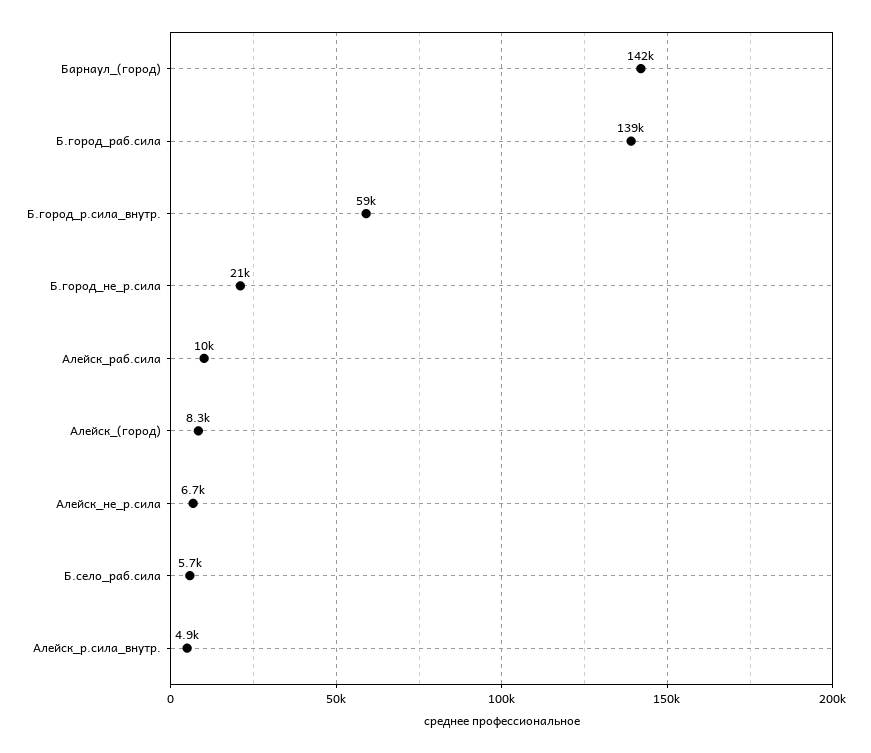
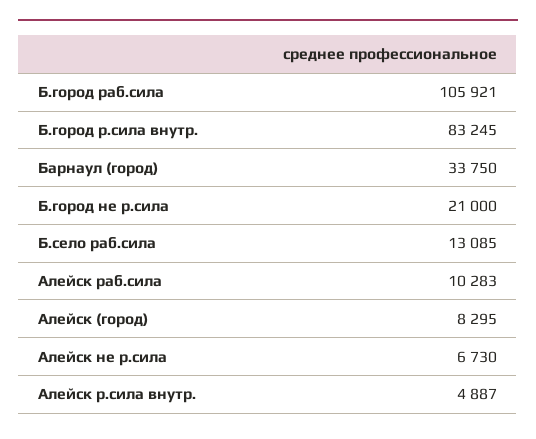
Барнаул_(город): 142000 -> 33750
Б.город_раб.сила: 139000 -> 105921
Б.город_р.сила_внутр.: 59000 -> 83245
Б.село_раб.сила: 5700 -> 13085

